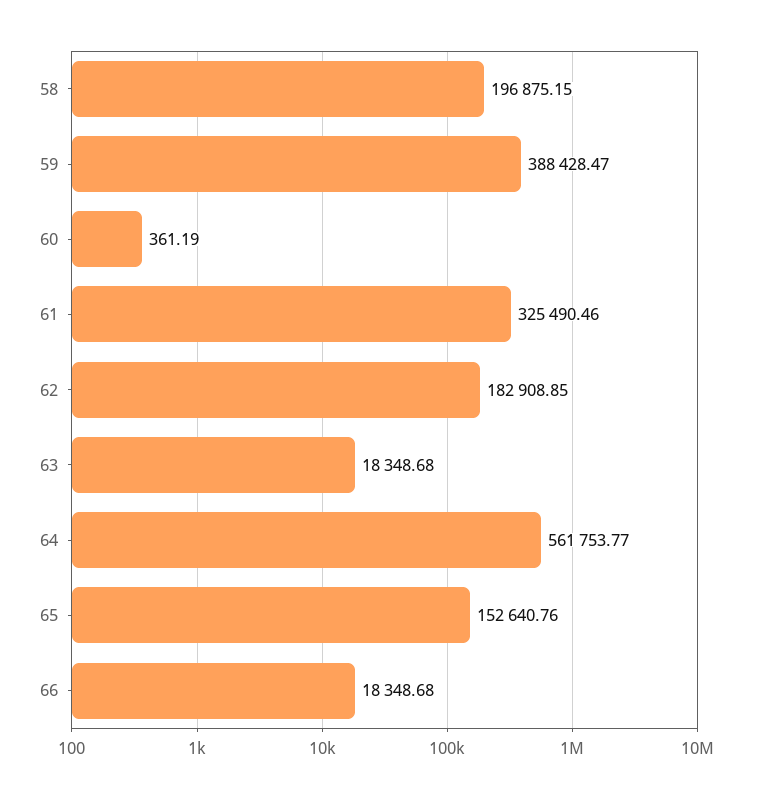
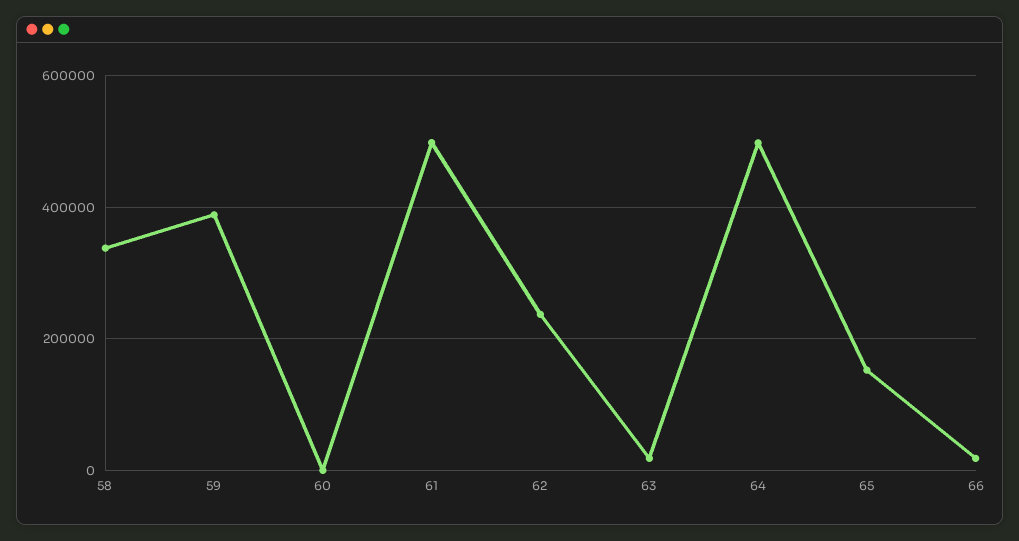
58: 196875.15 -> 340000
61: 325490.46 -> 500000
62: 182908.85 -> 240000
64: 561753.77 -> 500000

